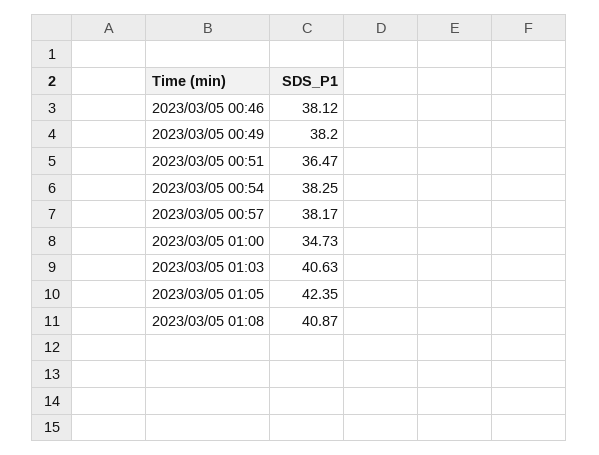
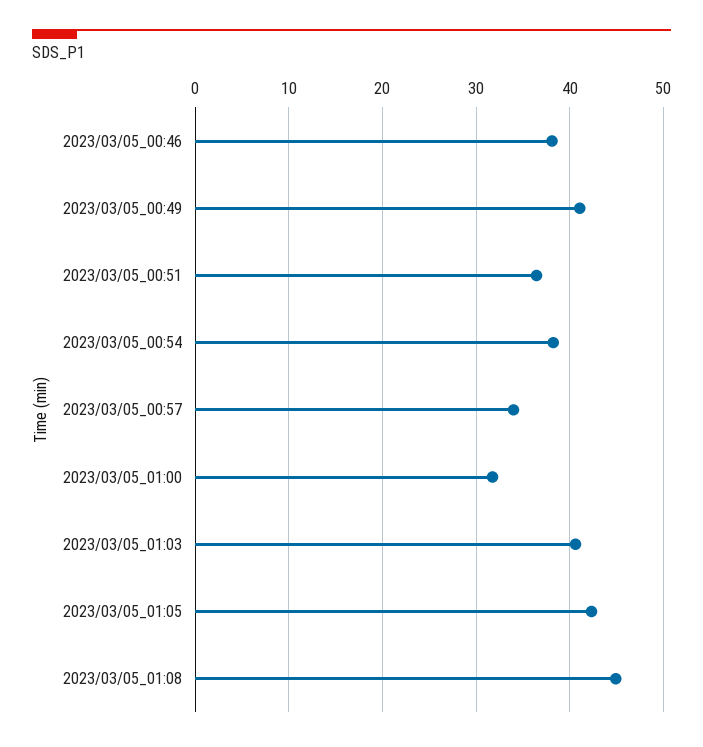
2023/03/05 00:49: 38.2 -> 41
2023/03/05 00:57: 38.17 -> 34
2023/03/05 01:00: 34.73 -> 32
2023/03/05 01:08: 40.87 -> 45

